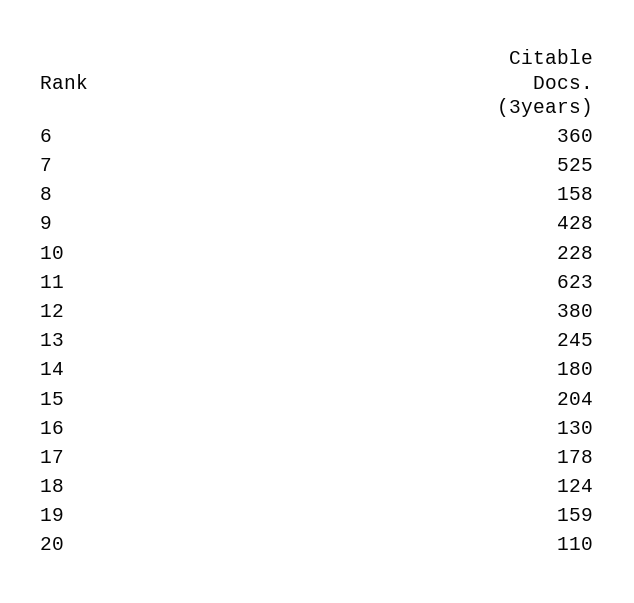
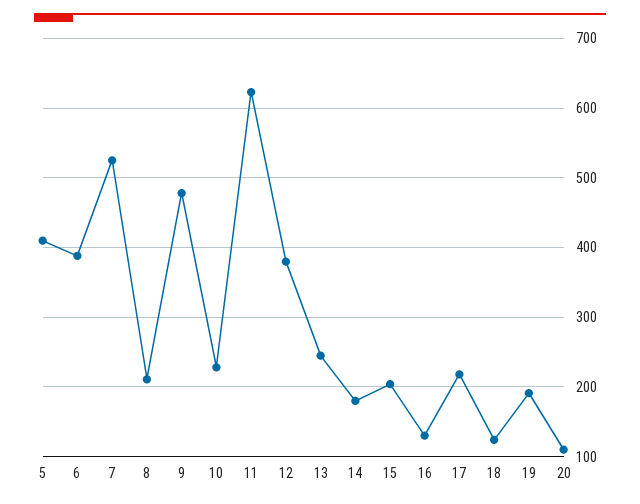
6: 360 -> 390
8: 158 -> 210
9: 428 -> 480
17: 178 -> 220
19: 159 -> 190
5: none -> 410

